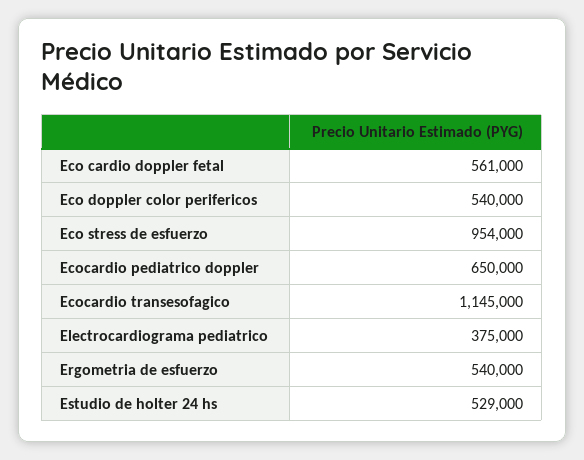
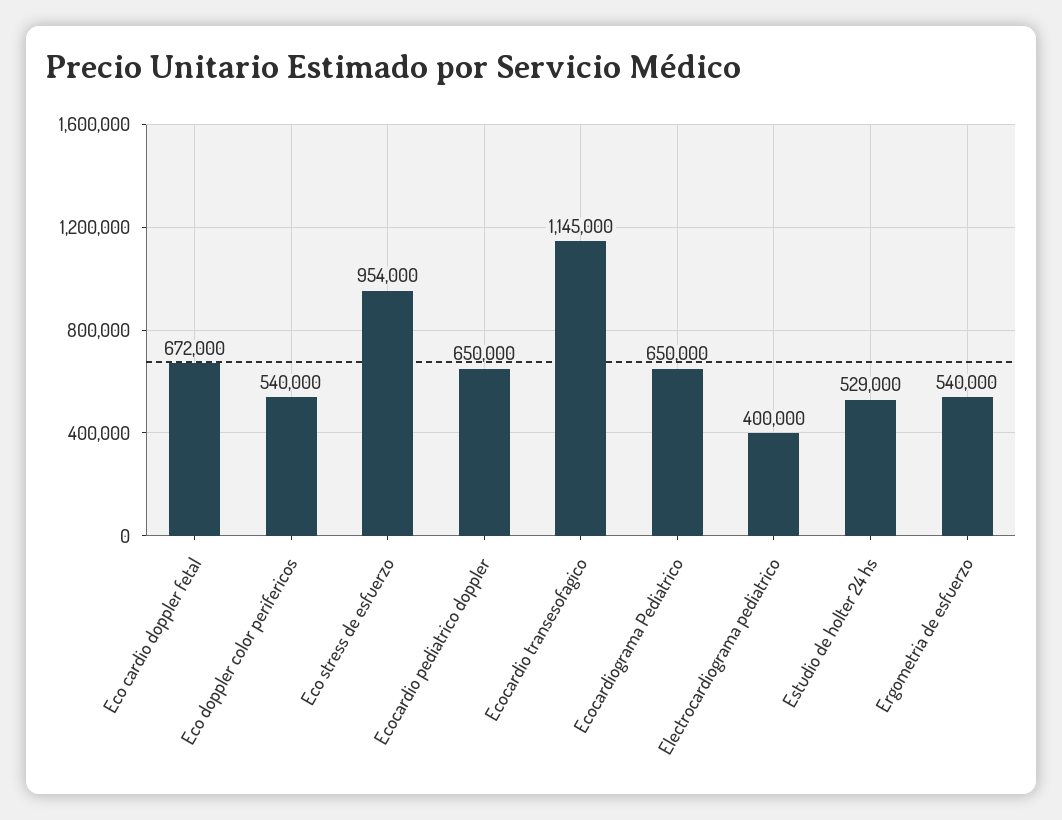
Eco cardio doppler fetal: 561000 -> 672000
Electrocardiograma pediatrico: 375000 -> 400000
Ecocardiograma Pediatrico: none -> 650000

